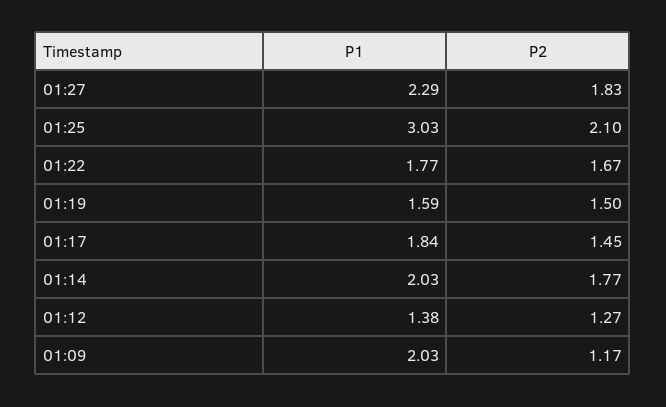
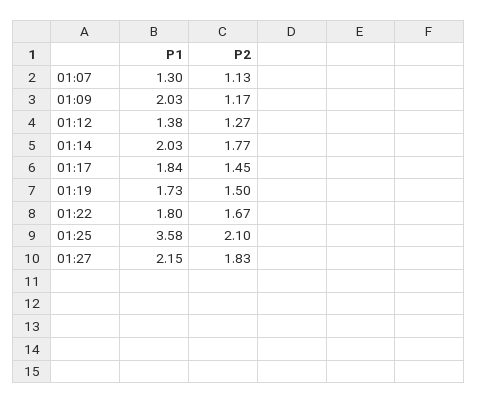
P1, 01:27: 2.29 -> 2.15
P1, 01:25: 3.03 -> 3.58
P1, 01:22: 1.77 -> 1.8
P1, 01:19: 1.59 -> 1.73
P1, 01:07: none -> 1.3
P2, 01:07: none -> 1.13

